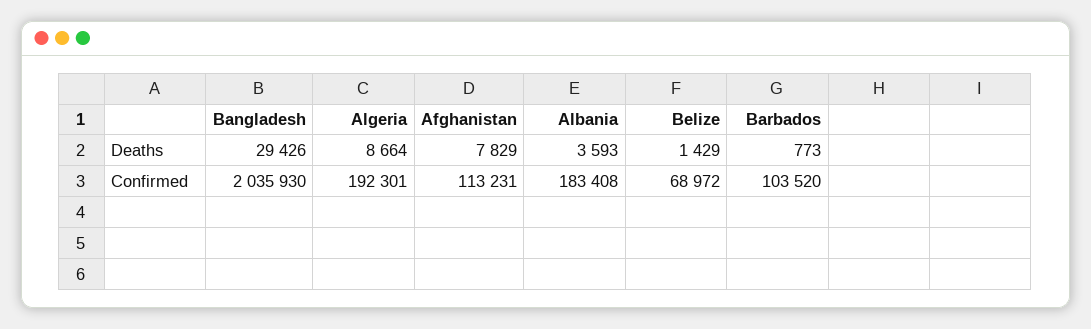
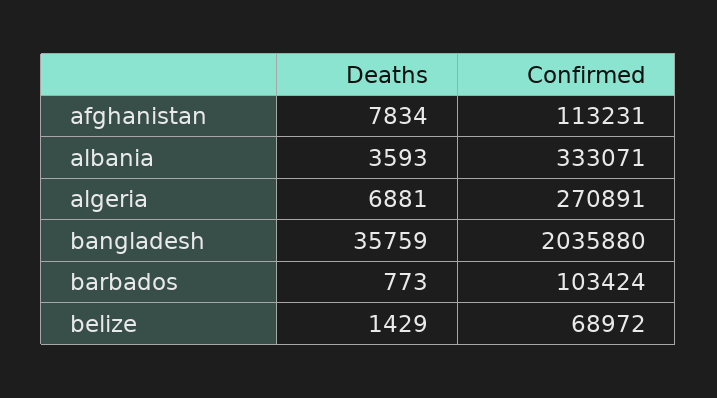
Bangladesh, Deaths: 29426 -> 35759
Algeria, Deaths: 8664 -> 6881
Afghanistan, Deaths: 7829 -> 7834
Bangladesh, Confirmed: 2035930 -> 2035880
Algeria, Confirmed: 192301 -> 270891
Albania, Confirmed: 183408 -> 333071
Barbados, Confirmed: 103520 -> 103424

